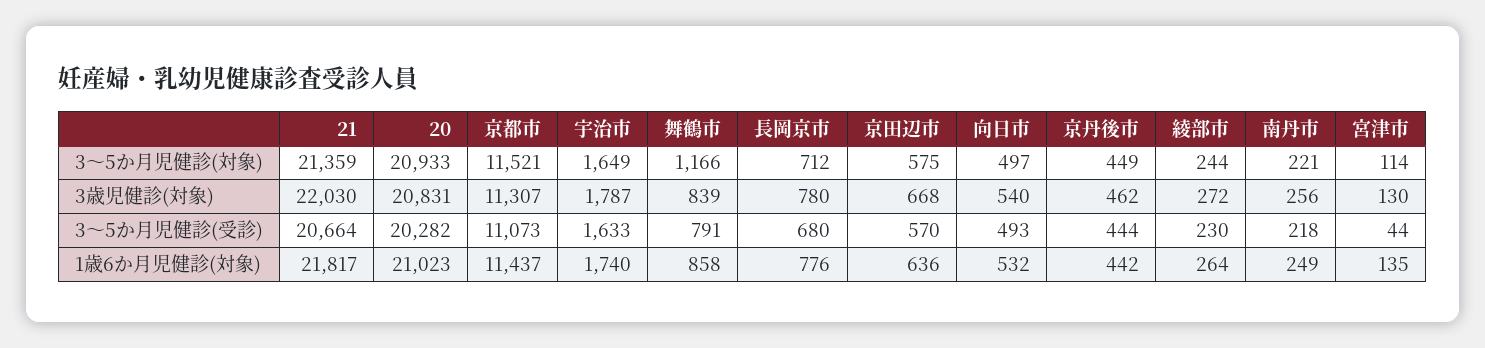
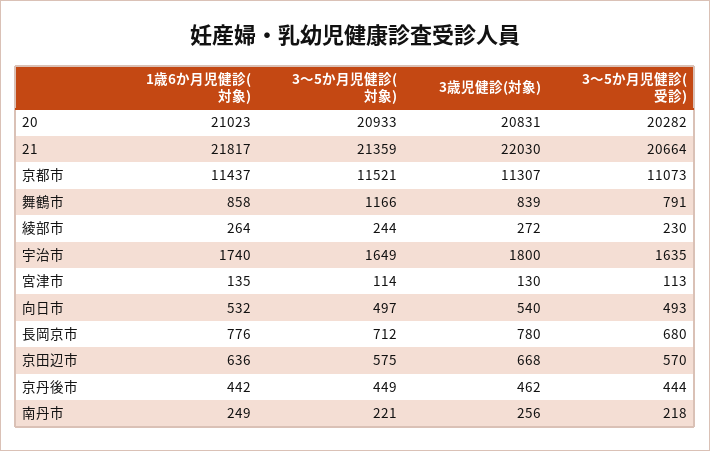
宇治市, 3歳児健診(対象): 1787 -> 1800
宇治市, 3～5か月児健診(受診): 1633 -> 1635
宮津市, 3～5か月児健診(受診): 44 -> 113

